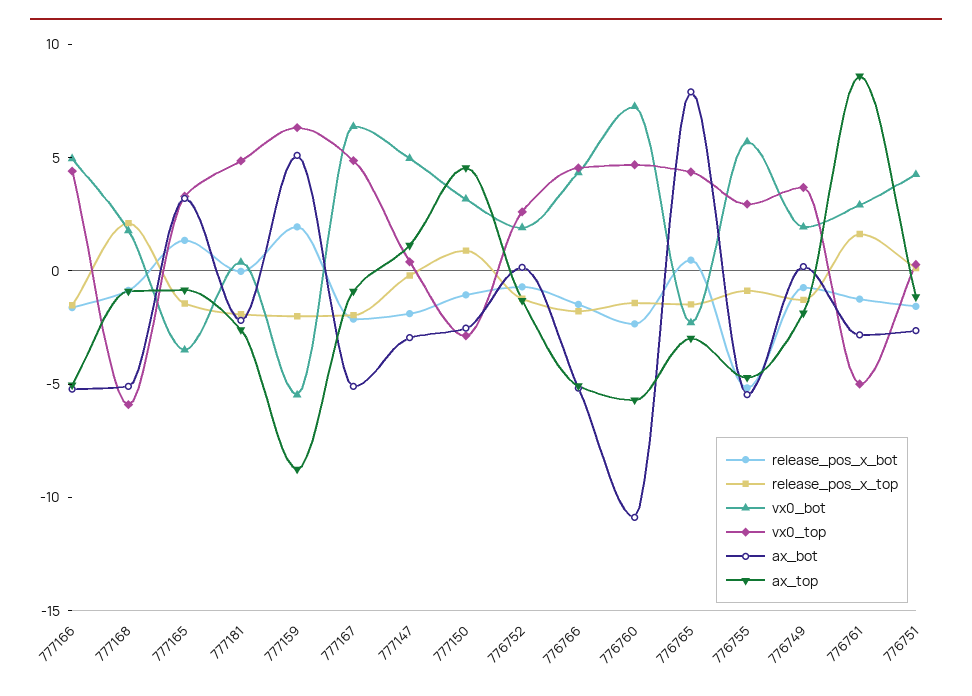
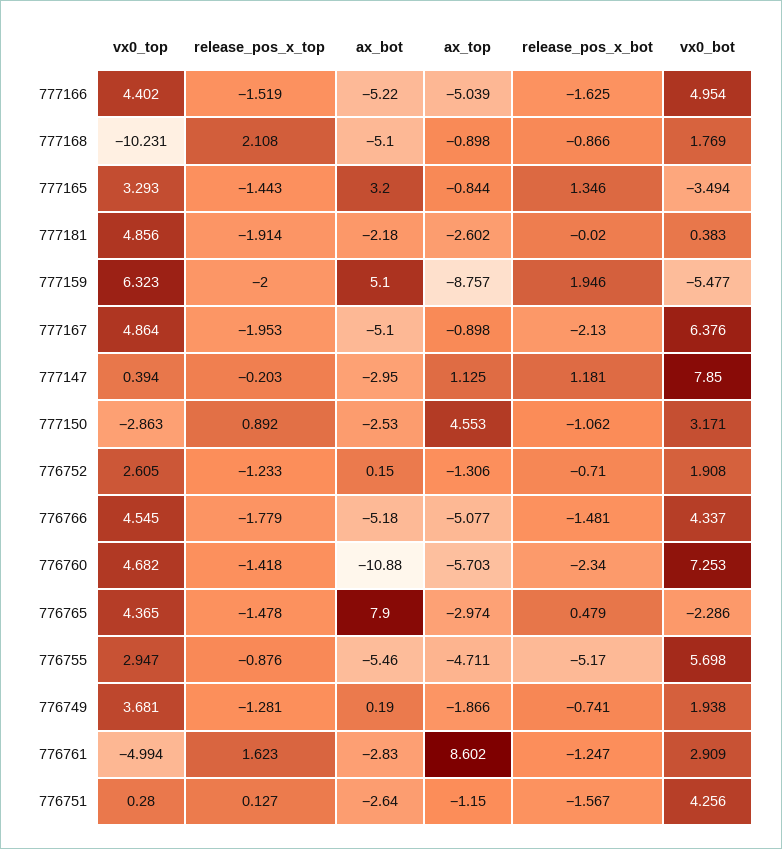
vx0_top, 777168: -6 -> -10.231
release_pos_x_bot, 777147: -2 -> 1.181
vx0_bot, 777147: 5 -> 7.85

